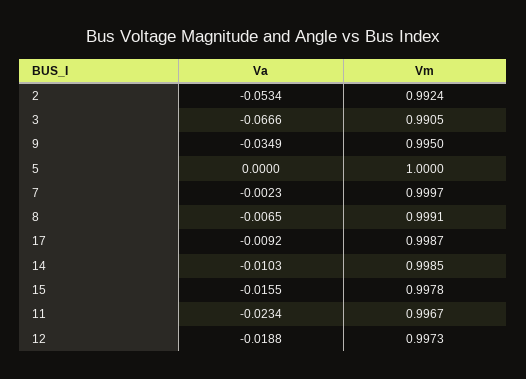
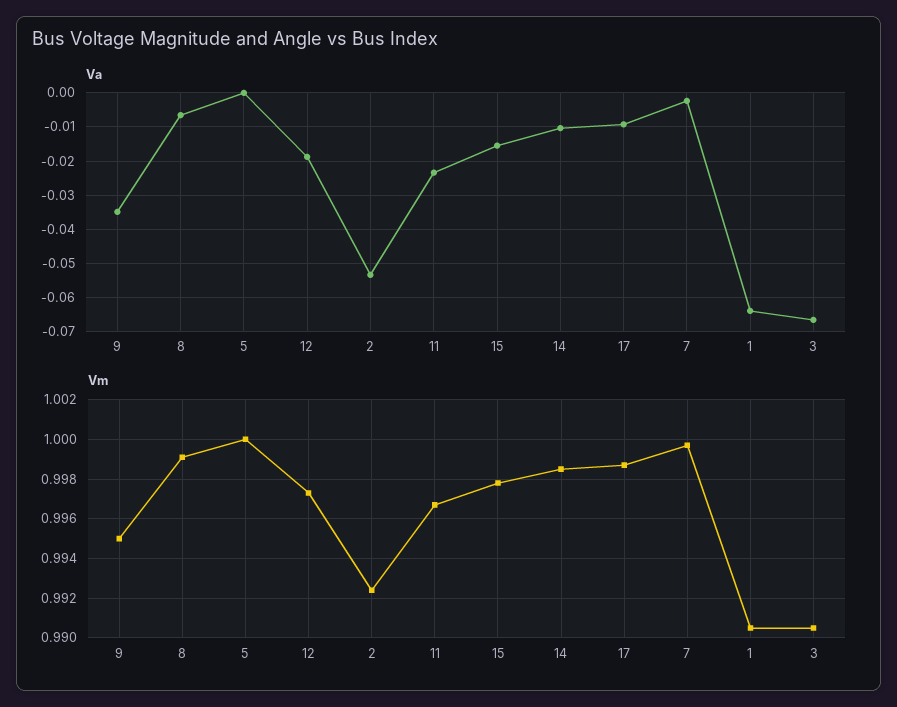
Va, 1: none -> -0.064
Vm, 1: none -> 0.9905

